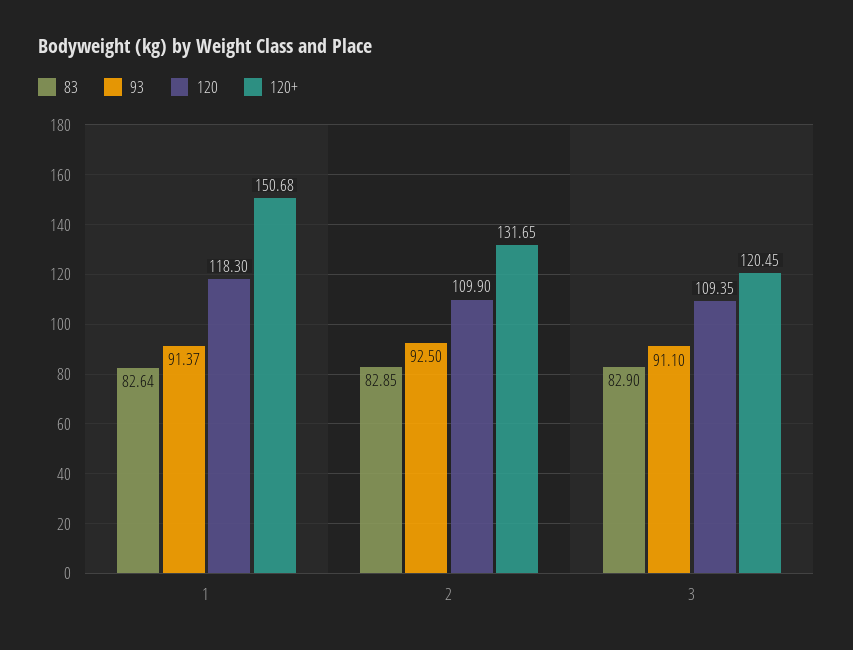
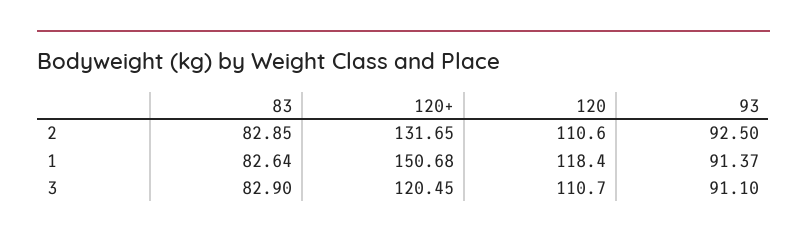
120, 1: 118.3 -> 118.4
120, 2: 109.9 -> 110.6
120, 3: 109.35 -> 110.7

